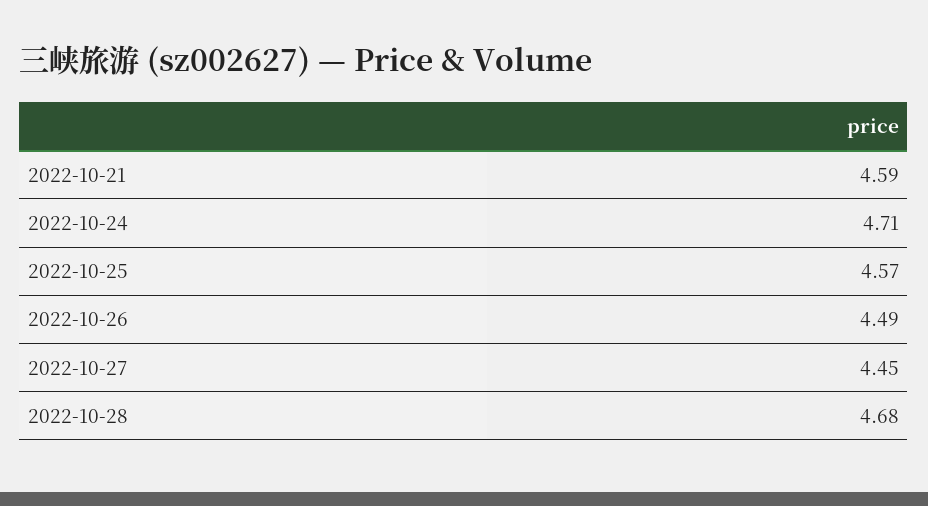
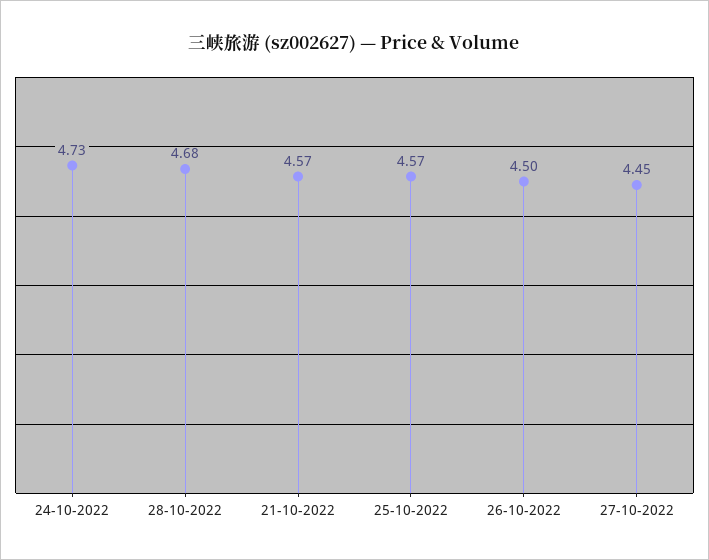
2022-10-21: 4.59 -> 4.57
2022-10-24: 4.71 -> 4.73
2022-10-26: 4.49 -> 4.5

